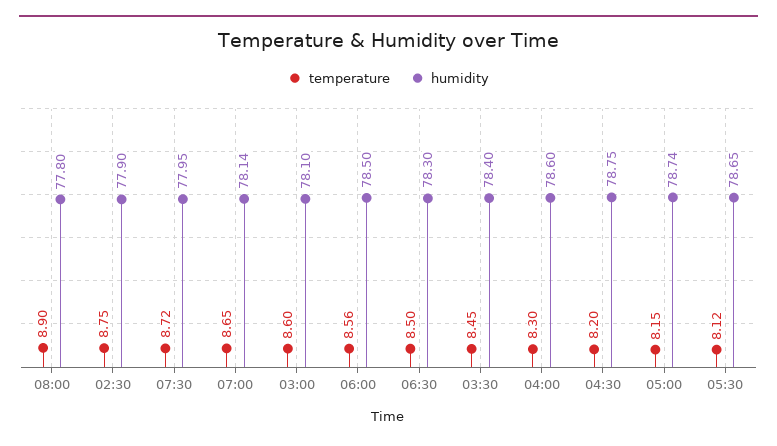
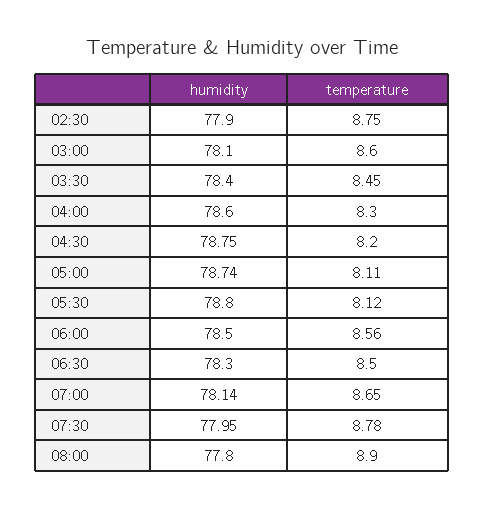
temperature, 07:30: 8.72 -> 8.78
temperature, 05:00: 8.15 -> 8.11
humidity, 05:30: 78.65 -> 78.8

